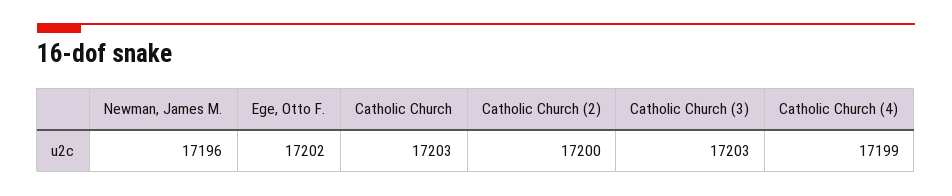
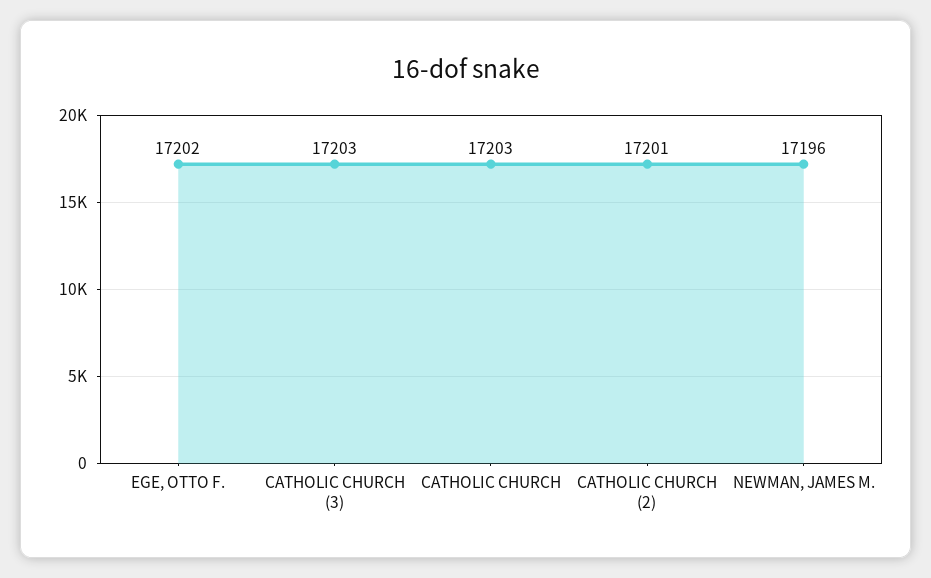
Catholic Church (2): 17200 -> 17201
Catholic Church (4): 17199 -> none

